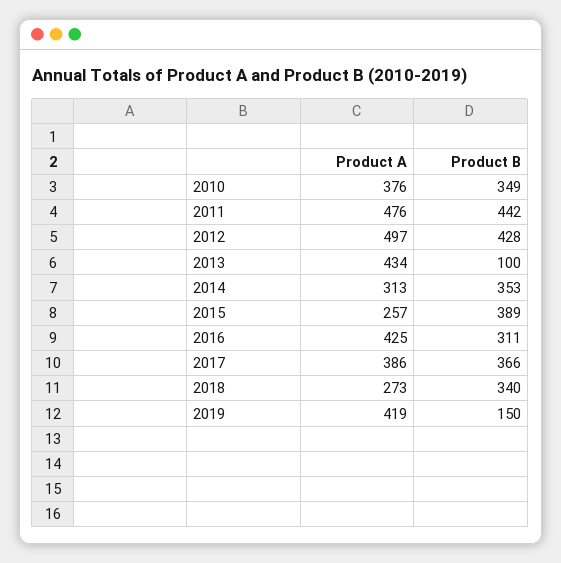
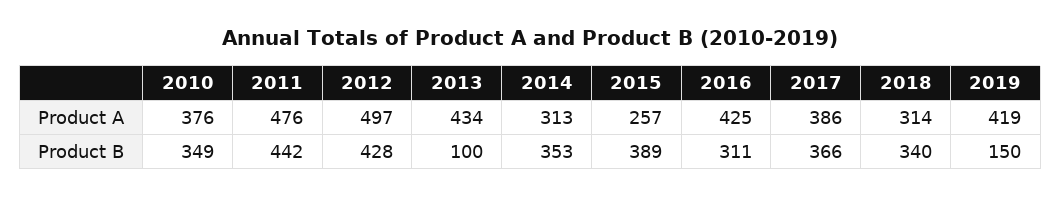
Product A, 2018: 273 -> 314

